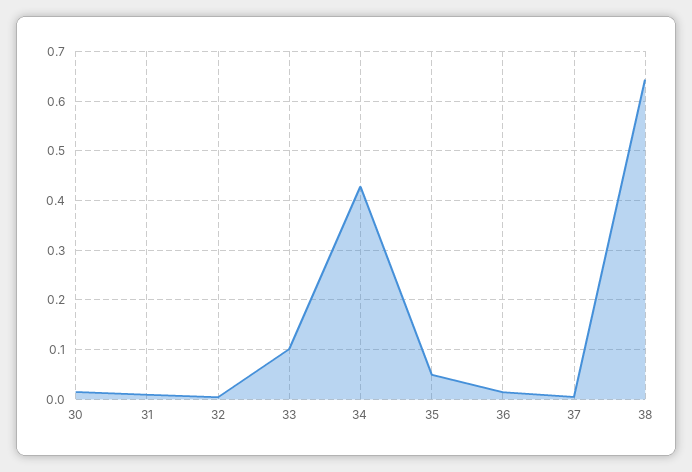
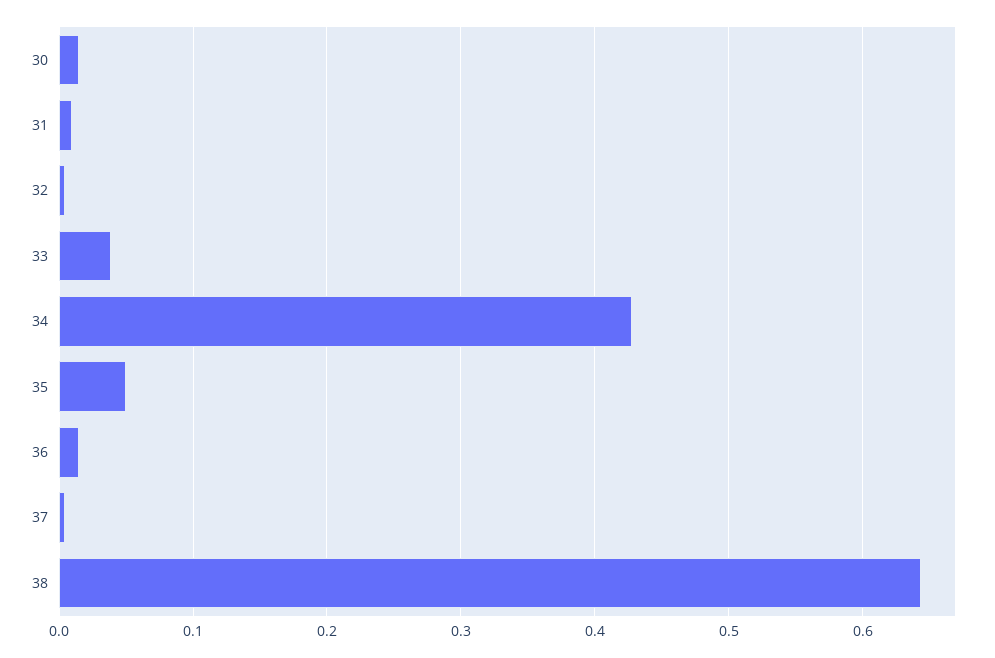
33: 0.1 -> 0.04

